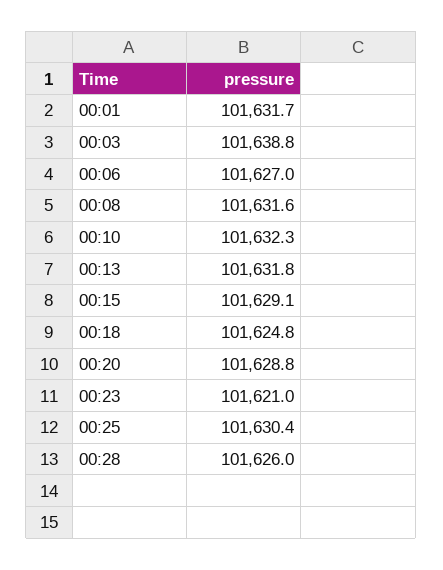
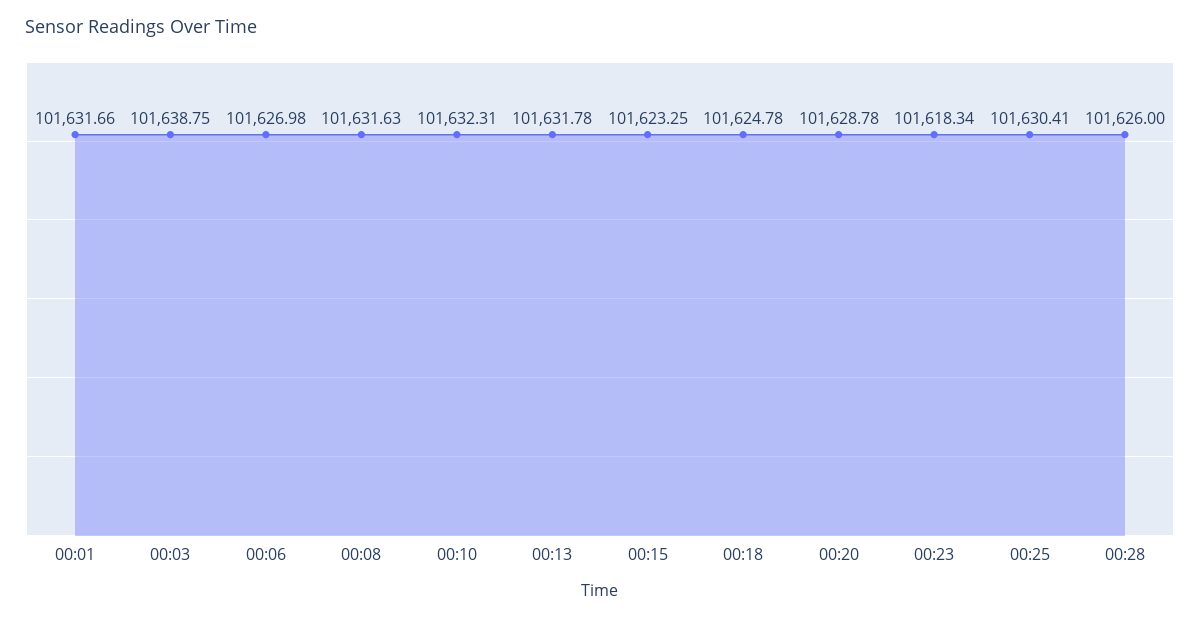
00:15: 101629.1 -> 101623.25
00:23: 101621 -> 101618.34

